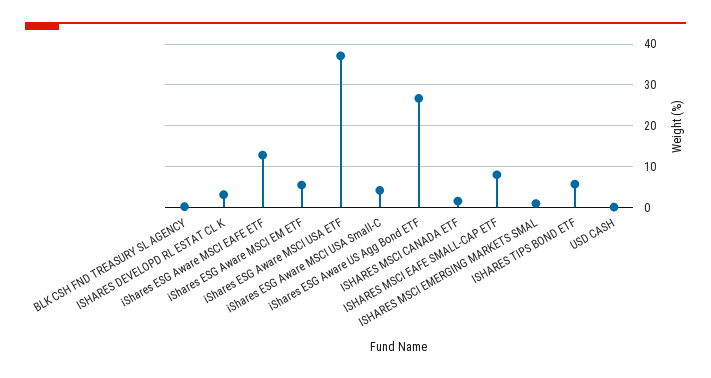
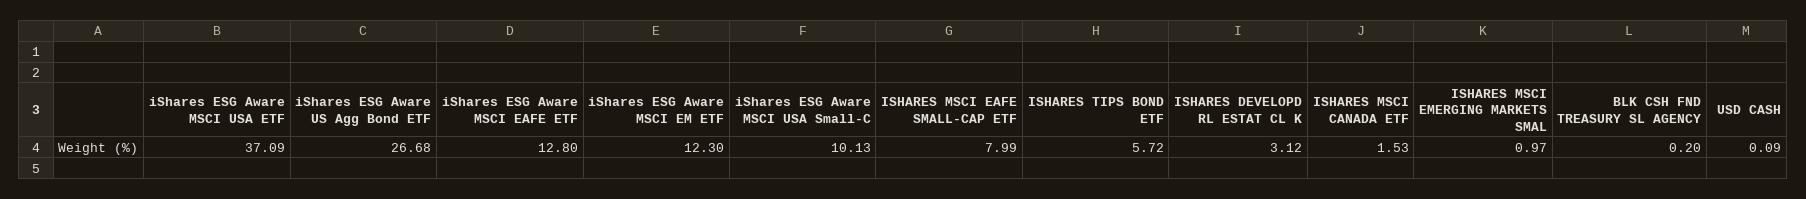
iShares ESG Aware MSCI EM ETF: 6 -> 12.3
iShares ESG Aware MSCI USA Small-C: 4 -> 10.13

